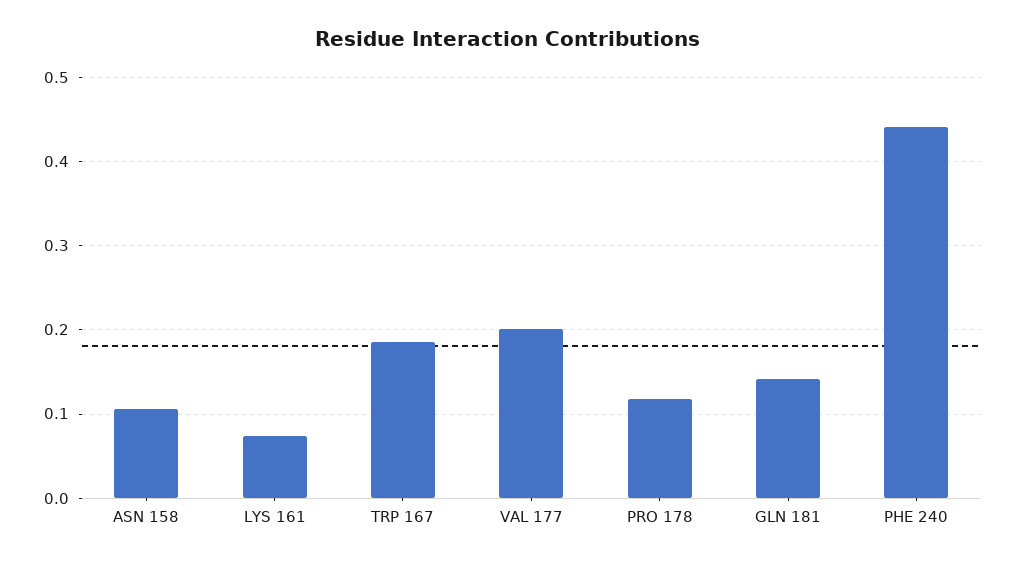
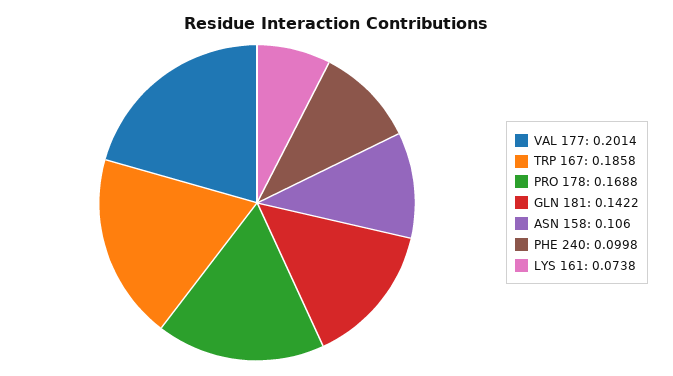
PRO 178: 0.12 -> 0.1688
PHE 240: 0.44 -> 0.0998

